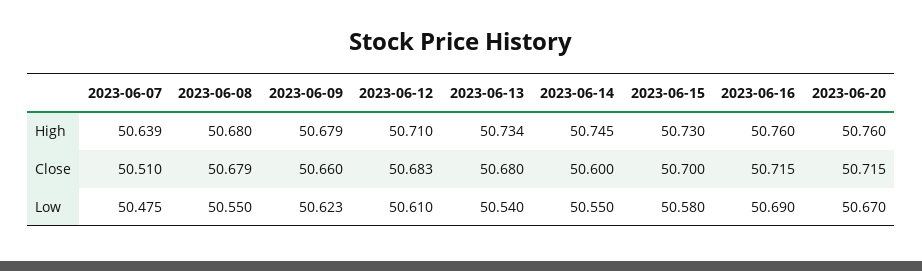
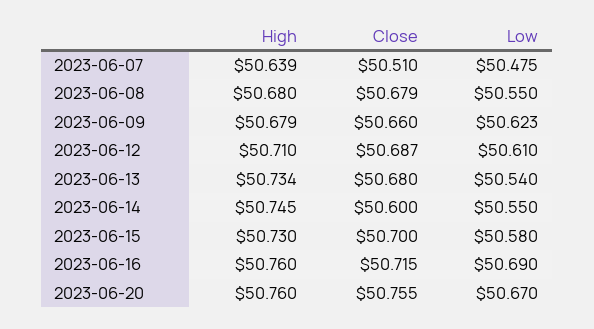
2023-06-12, Close: 50.683 -> 50.687
2023-06-20, Close: 50.715 -> 50.755

